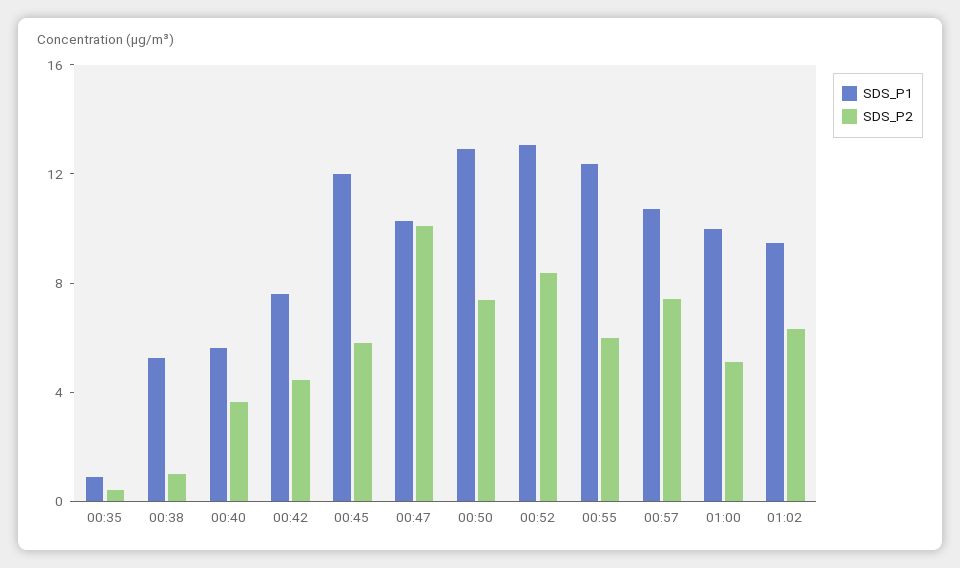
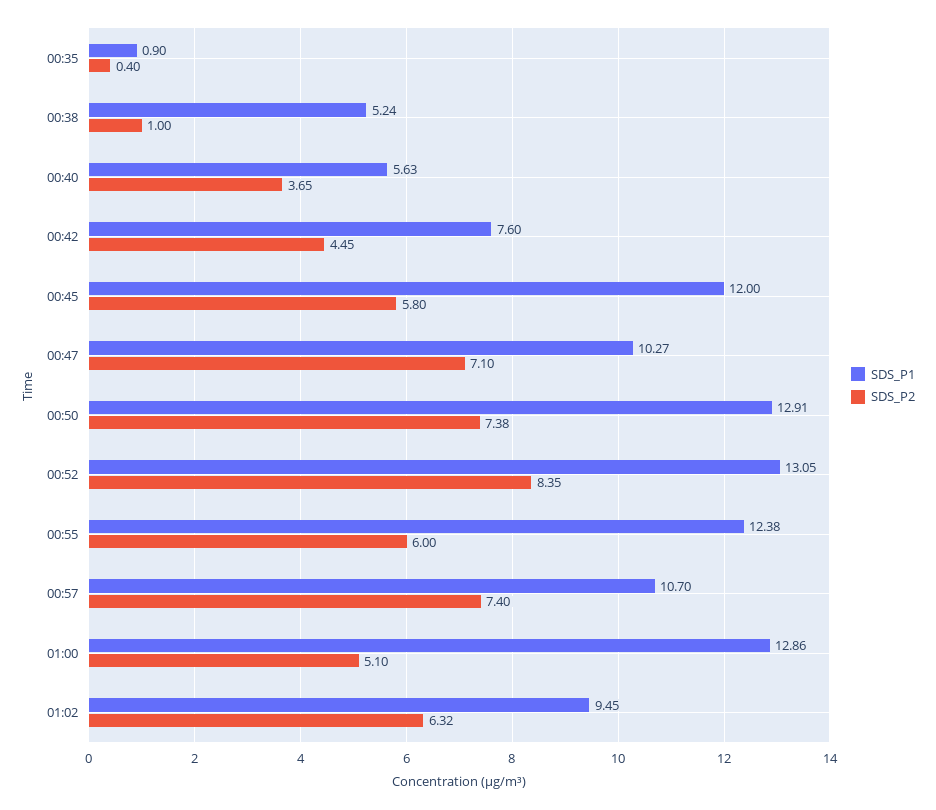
SDS_P2, 00:47: 10 -> 7.1
SDS_P1, 01:00: 10 -> 12.86

